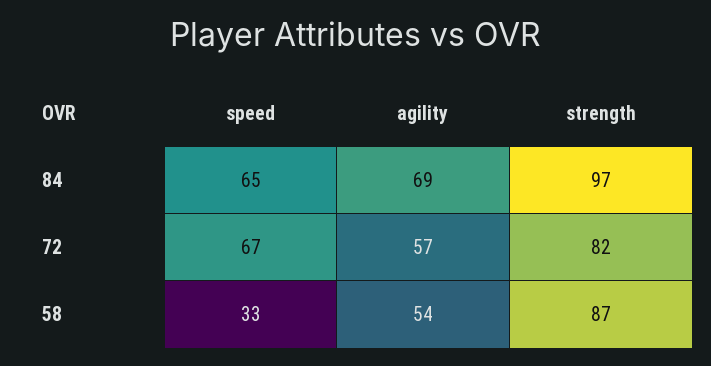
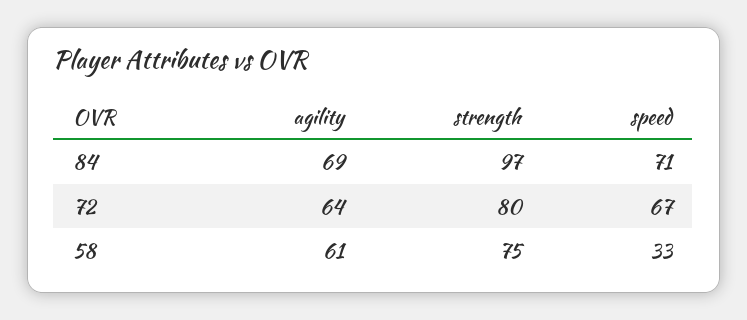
speed, 84: 65 -> 71
agility, 72: 57 -> 64
strength, 72: 82 -> 80
agility, 58: 54 -> 61
strength, 58: 87 -> 75

